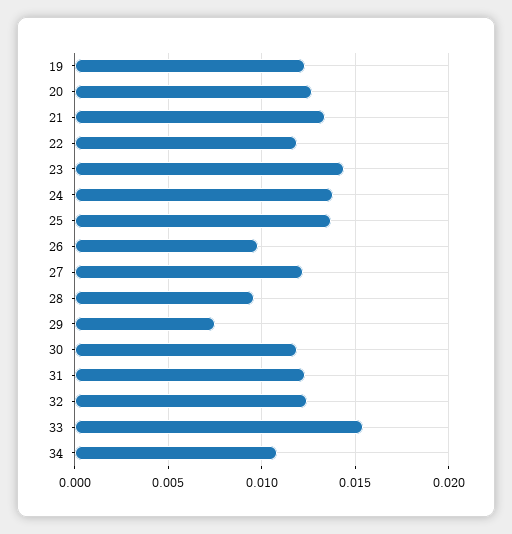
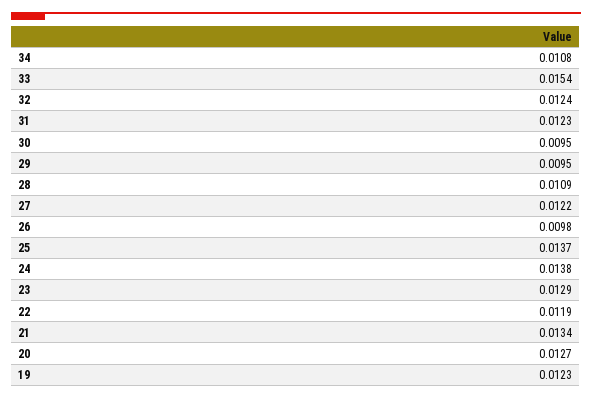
23: 0.0145 -> 0.0129
28: 0.0095 -> 0.0109
29: 0.0075 -> 0.0095
30: 0.012 -> 0.0095

